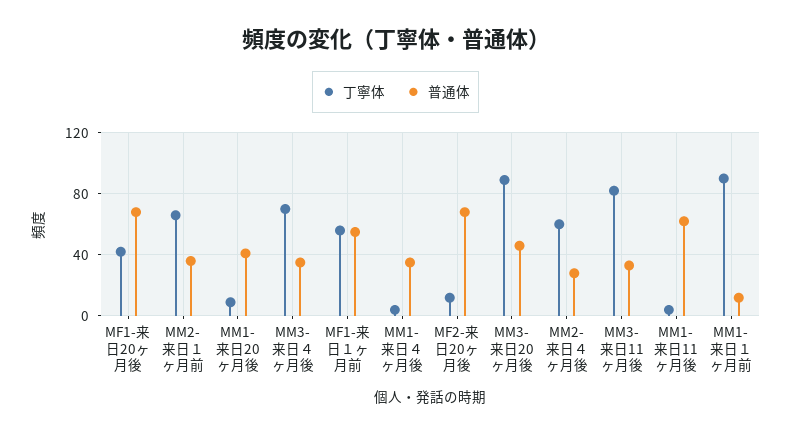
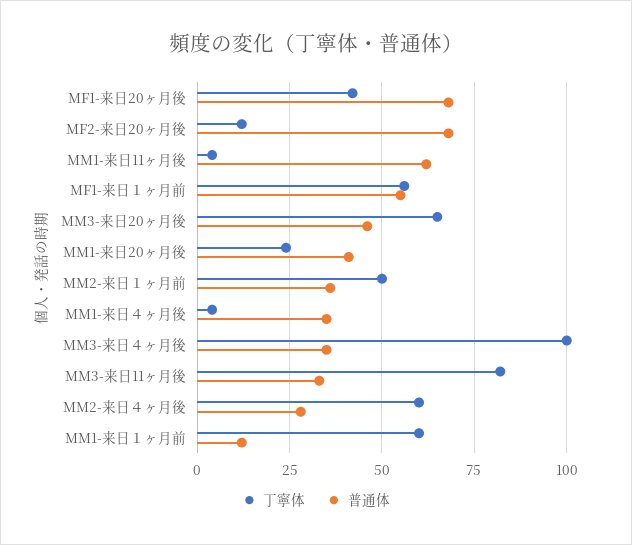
丁寧体, MM2-来日１ヶ月前: 65 -> 50
丁寧体, MM1-来日20ヶ月後: 10 -> 25
丁寧体, MM3-来日４ヶ月後: 70 -> 100
丁寧体, MM3-来日20ヶ月後: 90 -> 65
丁寧体, MM1-来日１ヶ月前: 90 -> 60

